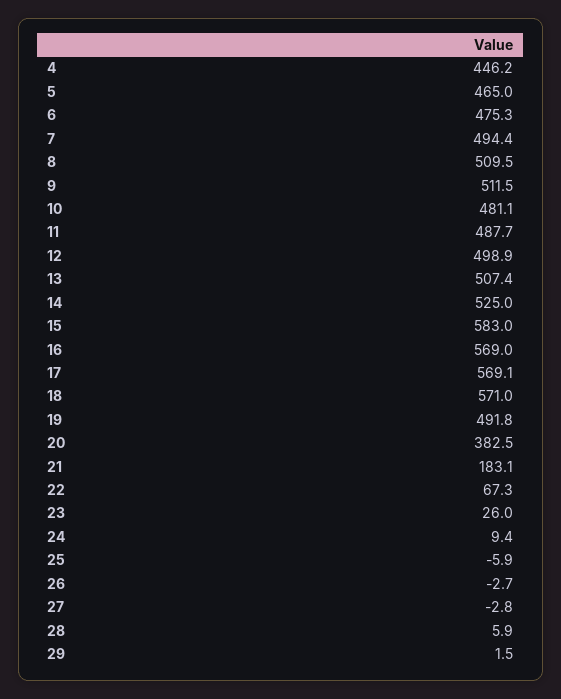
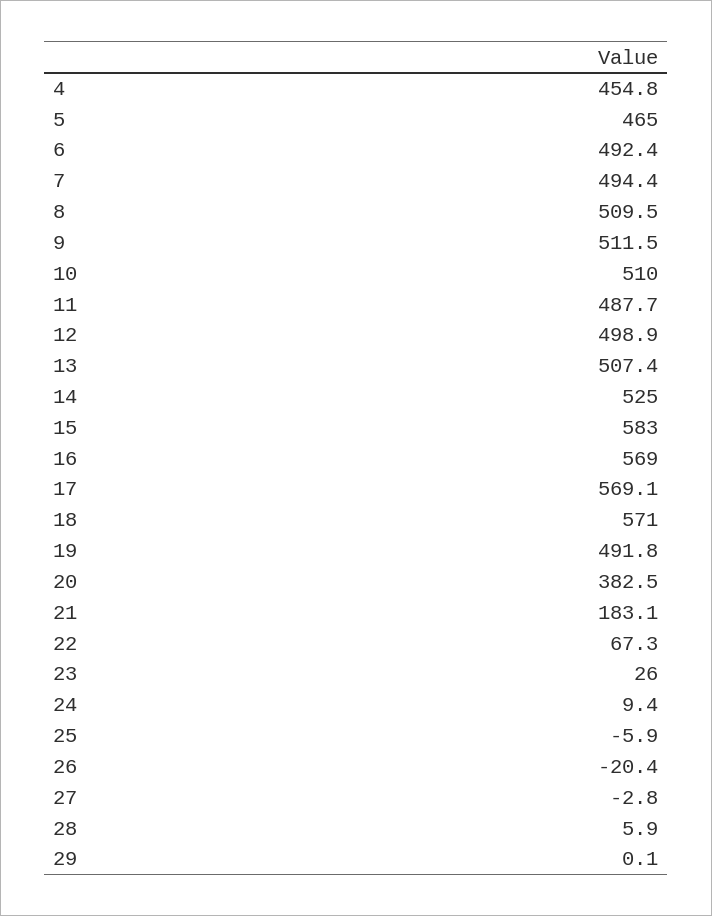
4: 446.2 -> 454.8
6: 475.3 -> 492.4
10: 481.1 -> 510
26: -2.7 -> -20.4
29: 1.5 -> 0.1

